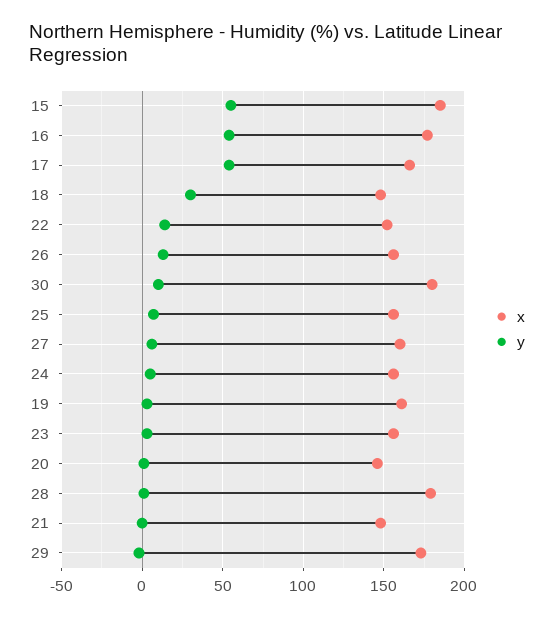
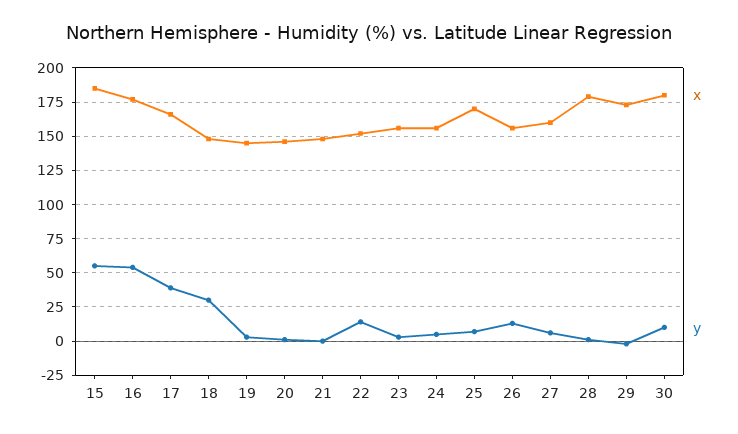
y, 17: 55 -> 40
x, 25: 155 -> 170
x, 19: 160 -> 145

